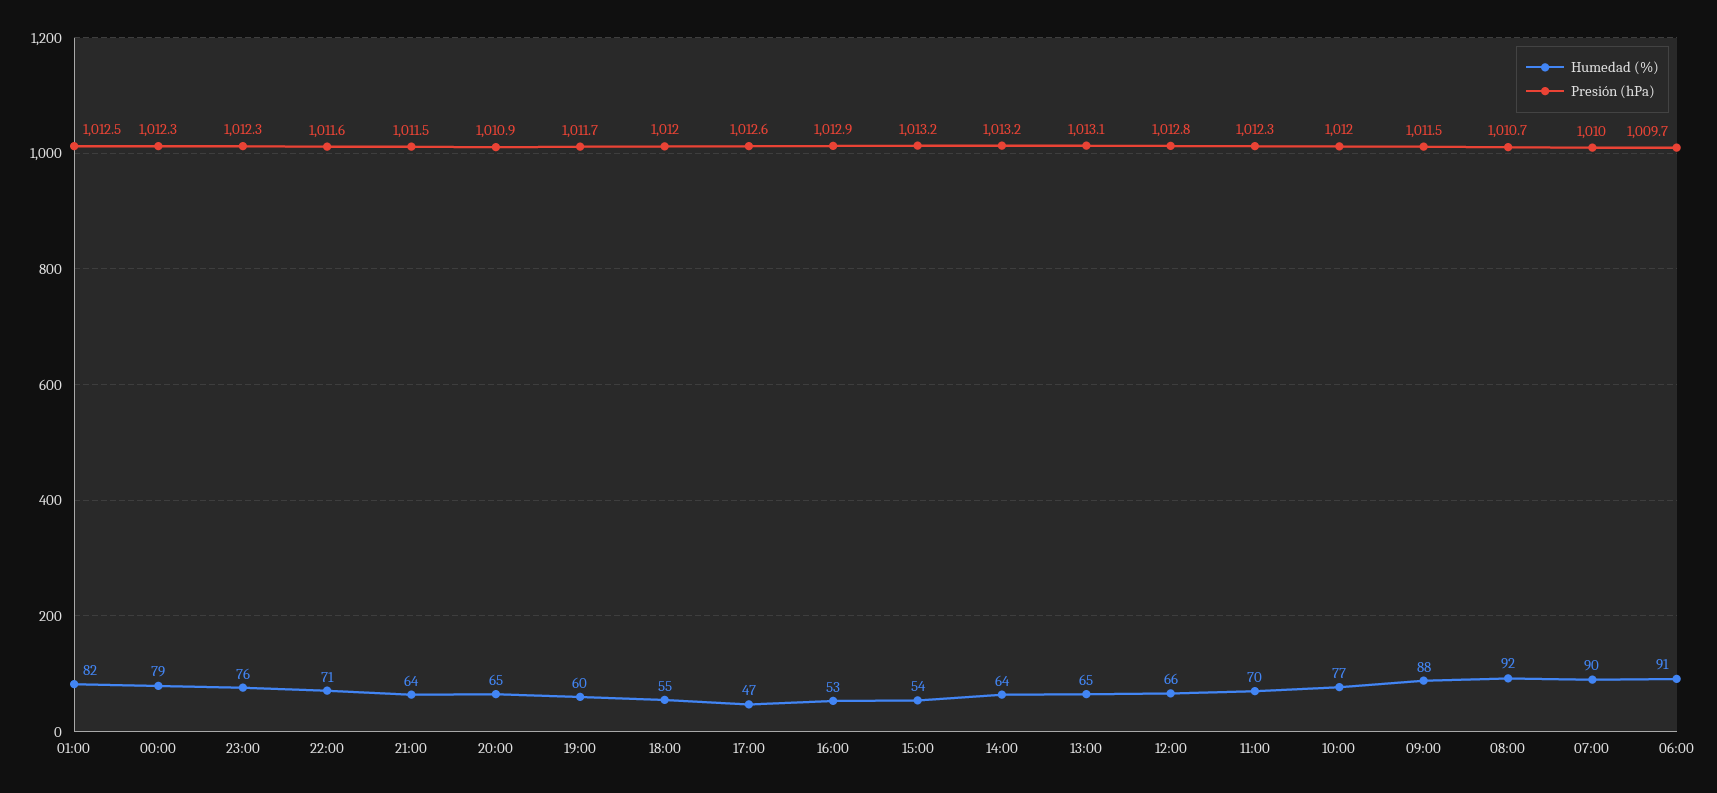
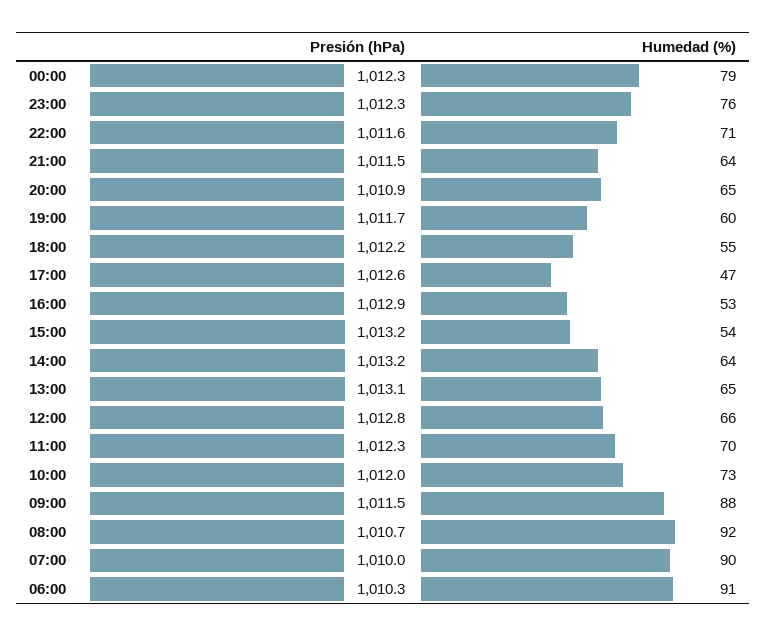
Humedad (%), 01:00: 82 -> none
Presión (hPa), 01:00: 1012.5 -> none
Presión (hPa), 18:00: 1012 -> 1012.2
Humedad (%), 10:00: 77 -> 73
Presión (hPa), 06:00: 1009.7 -> 1010.3

